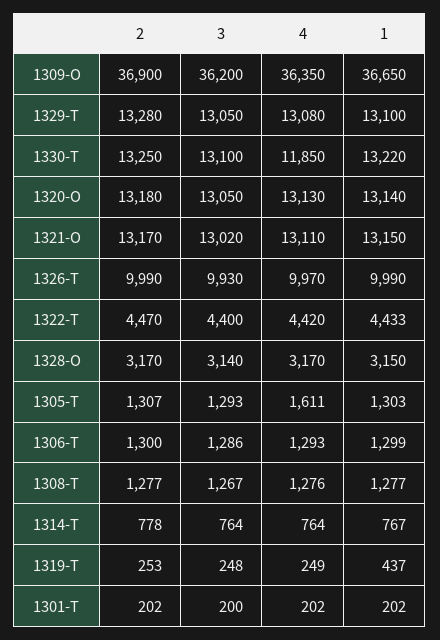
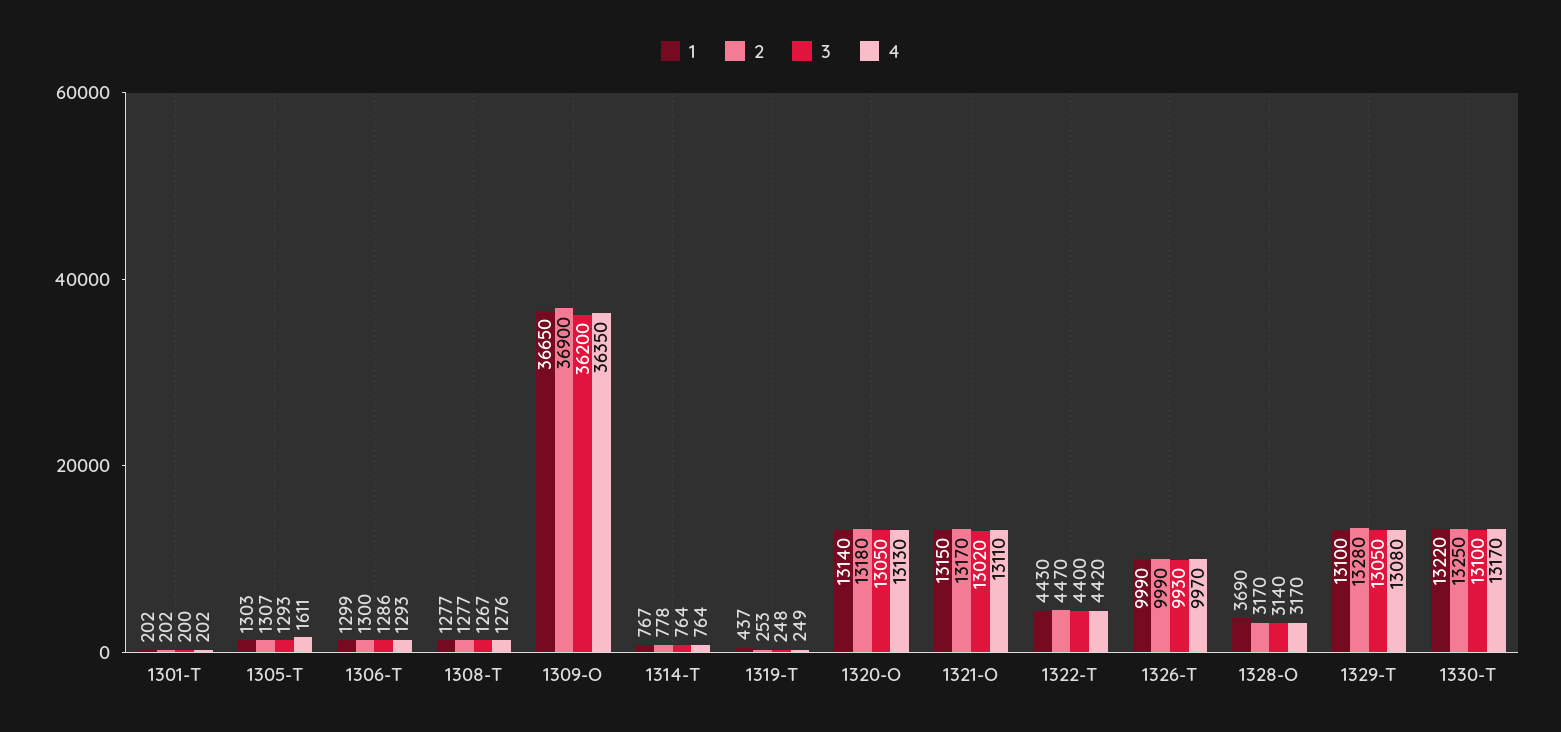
4, 1330-T: 11850 -> 13170
1, 1322-T: 4433 -> 4430
1, 1328-O: 3150 -> 3690

